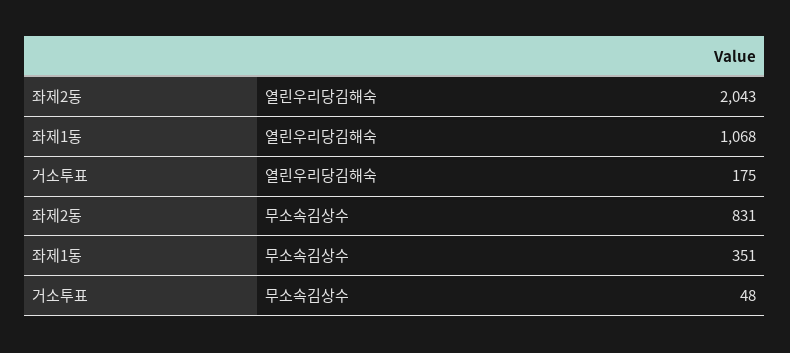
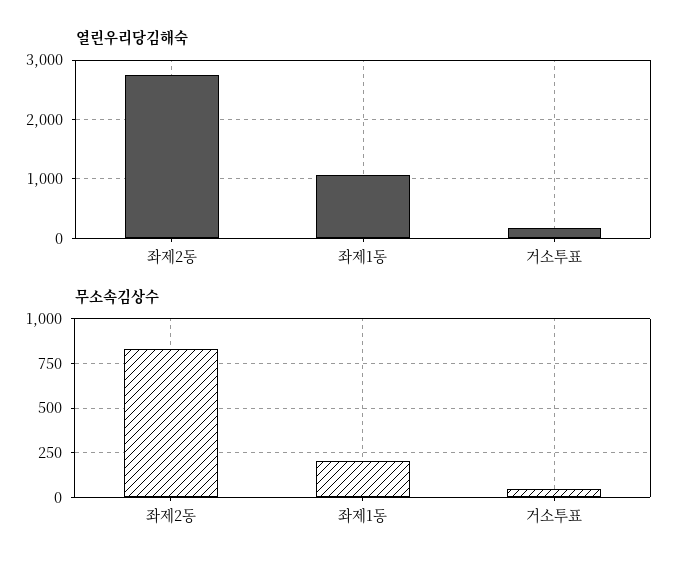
열린우리당김해숙, 좌제2동: 2043 -> 2800
무소속김상수, 좌제1동: 351 -> 200

